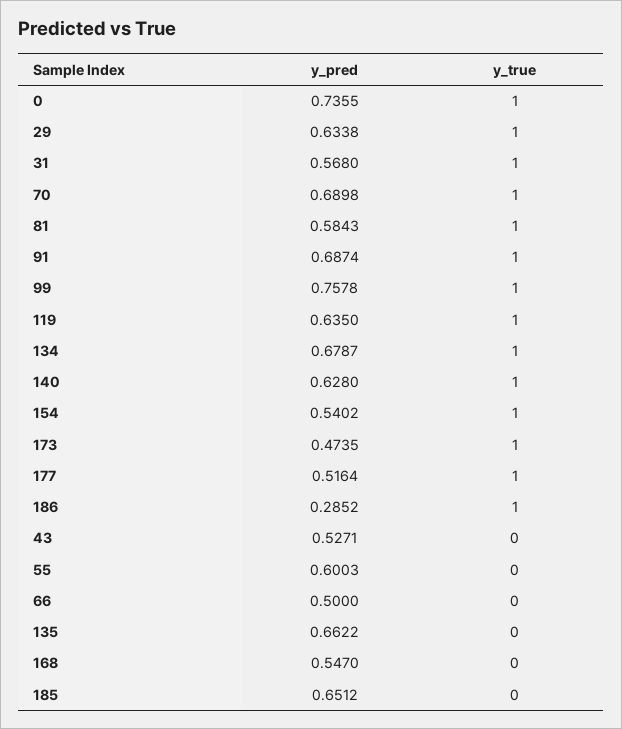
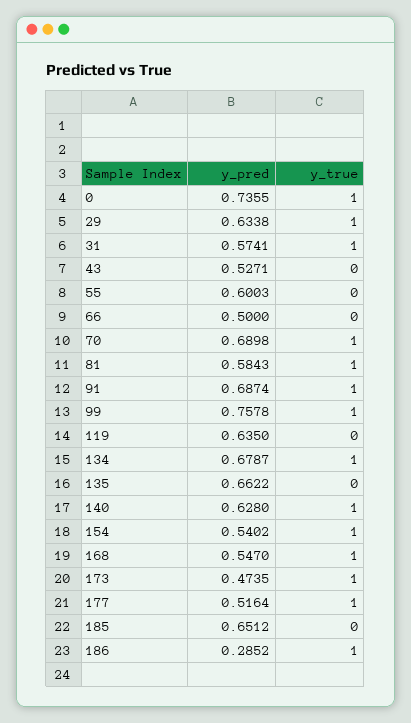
y_pred, 31: 0.568 -> 0.5741
y_true, 119: 1 -> 0
y_true, 168: 0 -> 1

